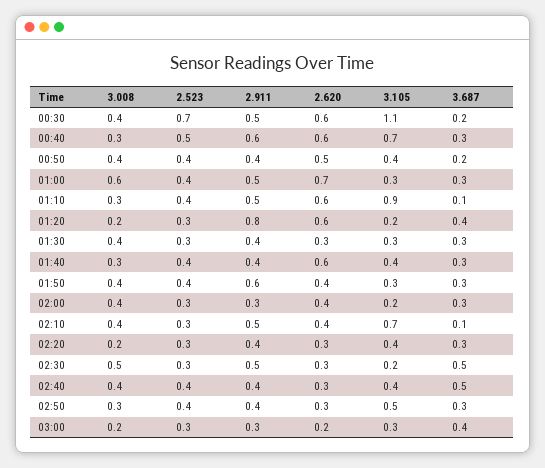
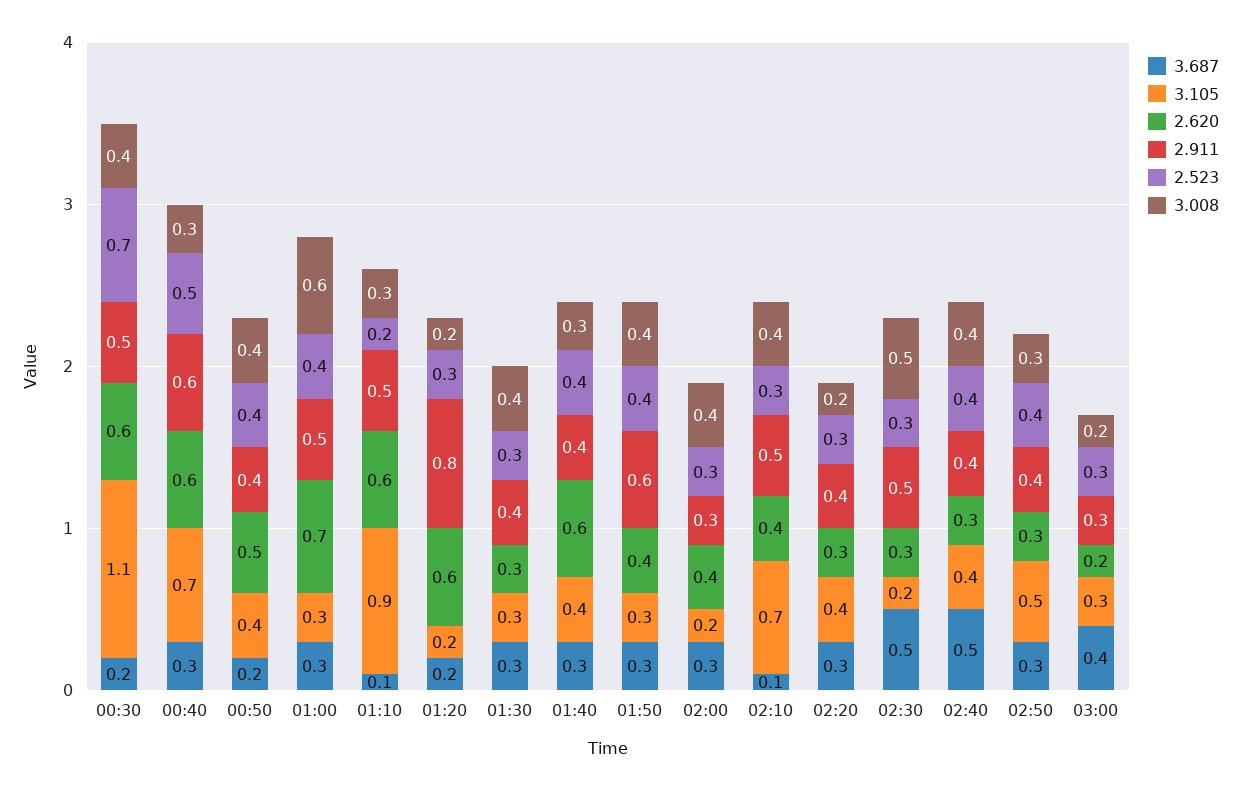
2.523, 01:10: 0.4 -> 0.2
3.687, 01:20: 0.4 -> 0.2

